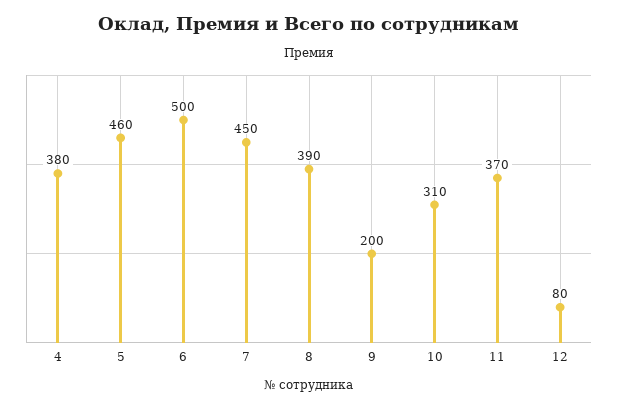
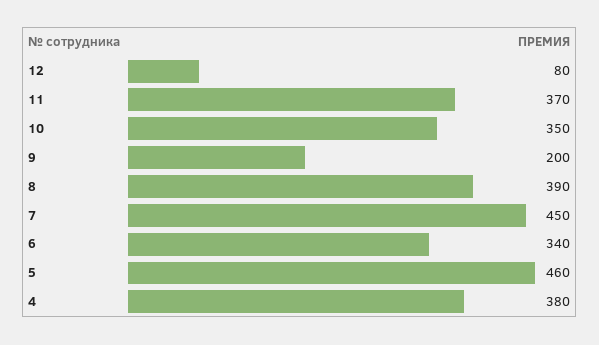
6: 500 -> 340
10: 310 -> 350

